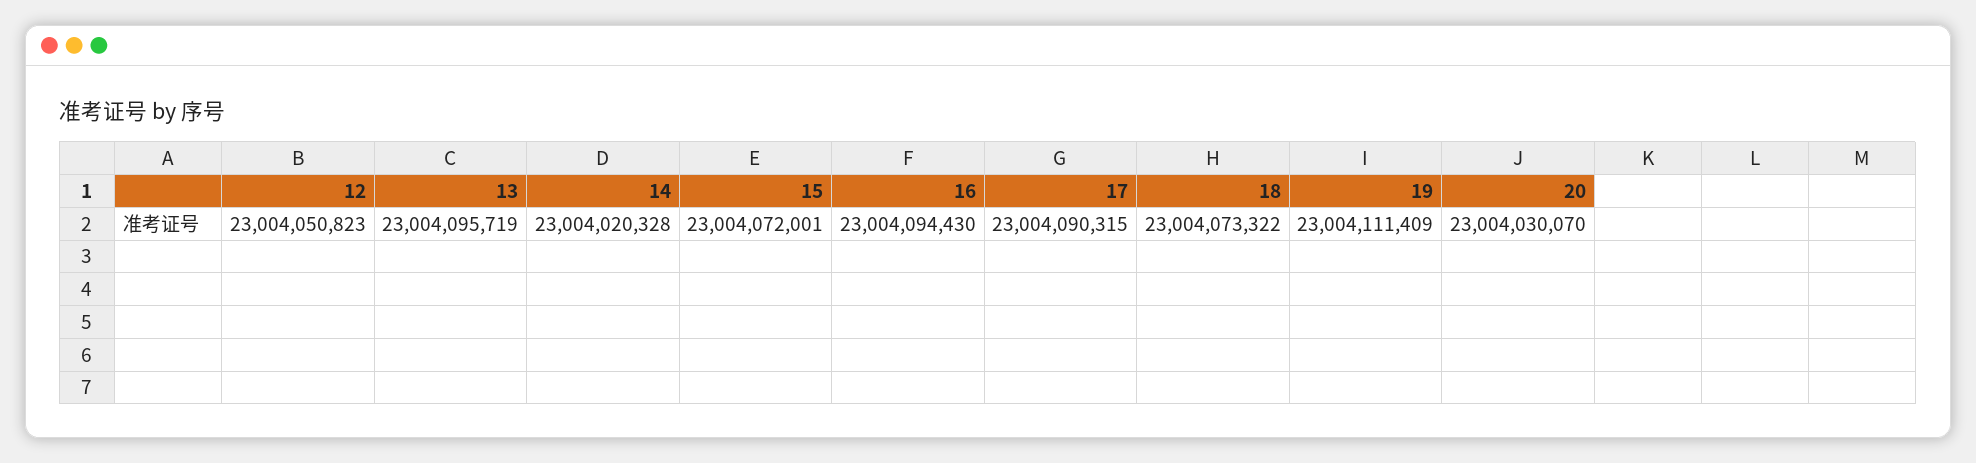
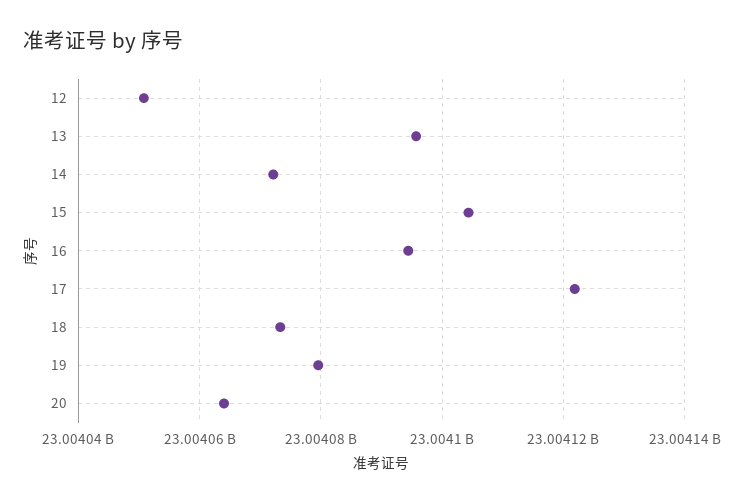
14: 23004020328 -> 23004072000
15: 23004072001 -> 23004104000
17: 23004090315 -> 23004122000
19: 23004111409 -> 23004080000
20: 23004030070 -> 23004064000

